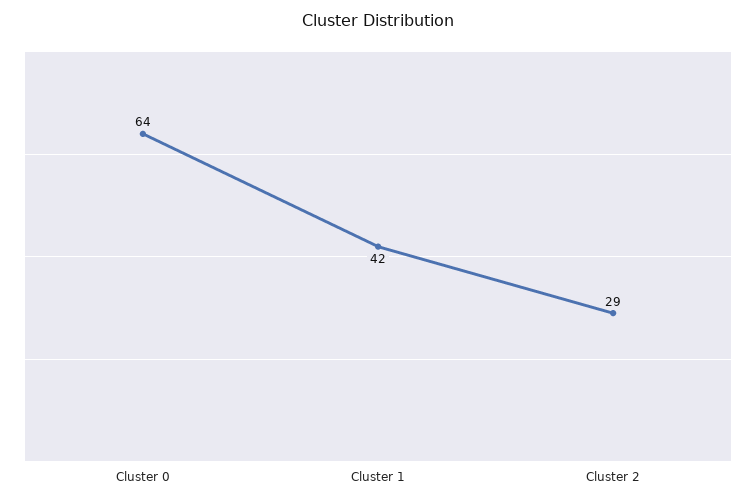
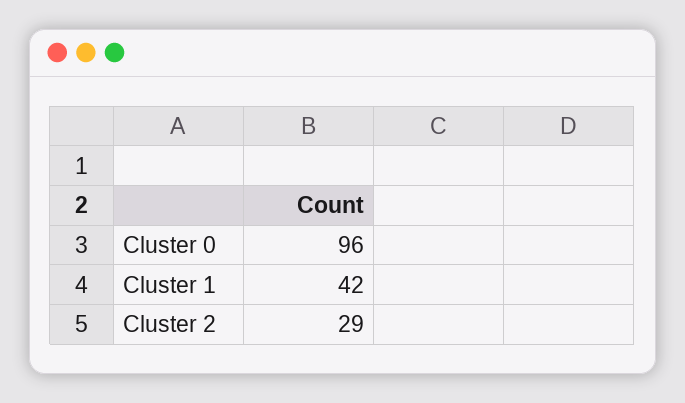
Cluster 0: 64 -> 96

